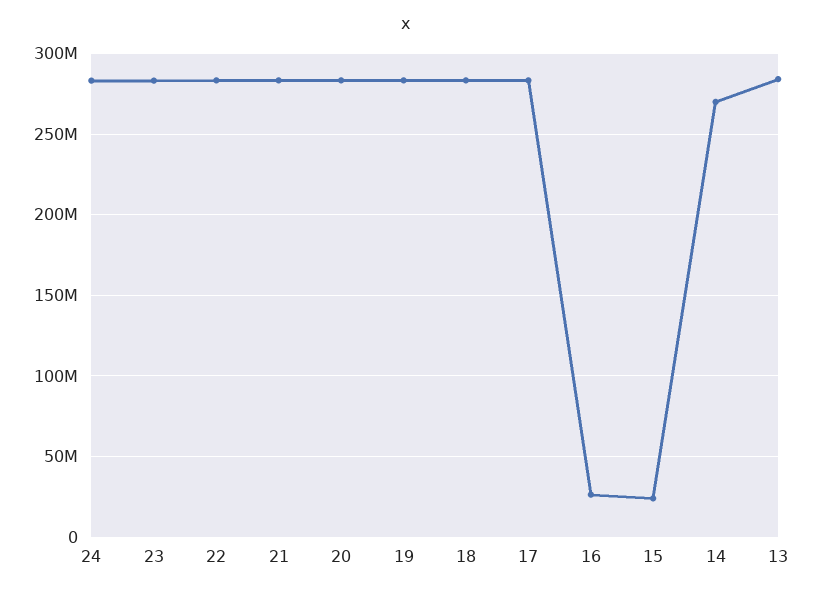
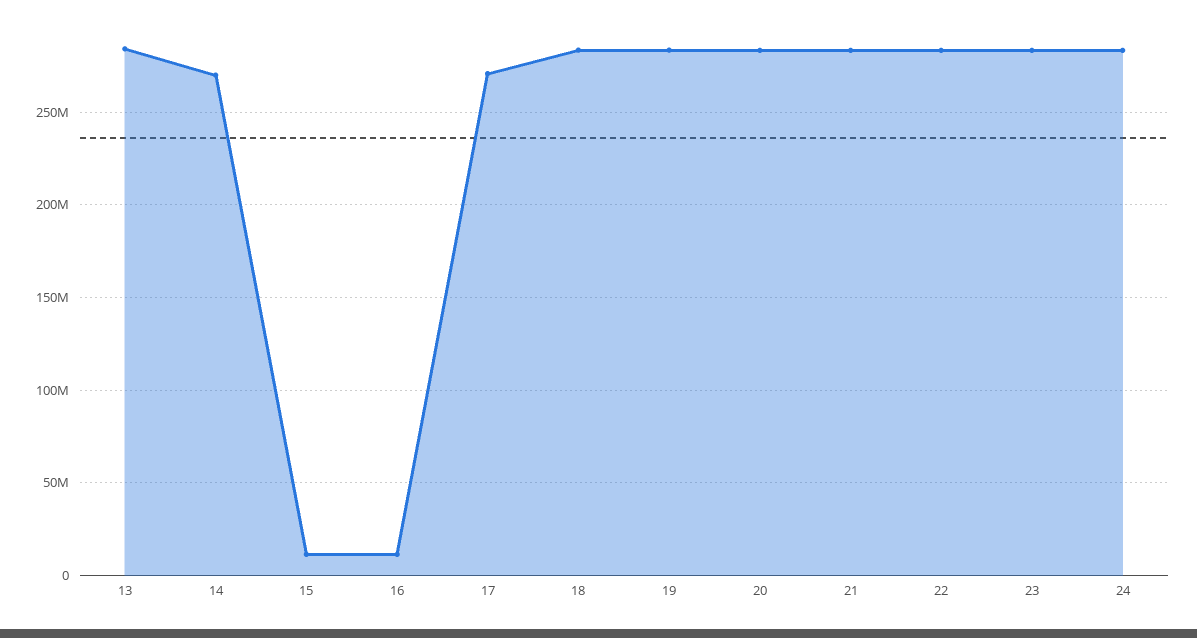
17: 285000000 -> 270000000
16: 25000000 -> 10000000
15: 25000000 -> 10000000

